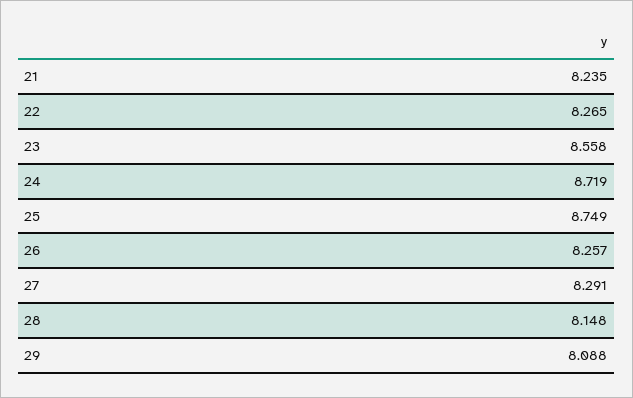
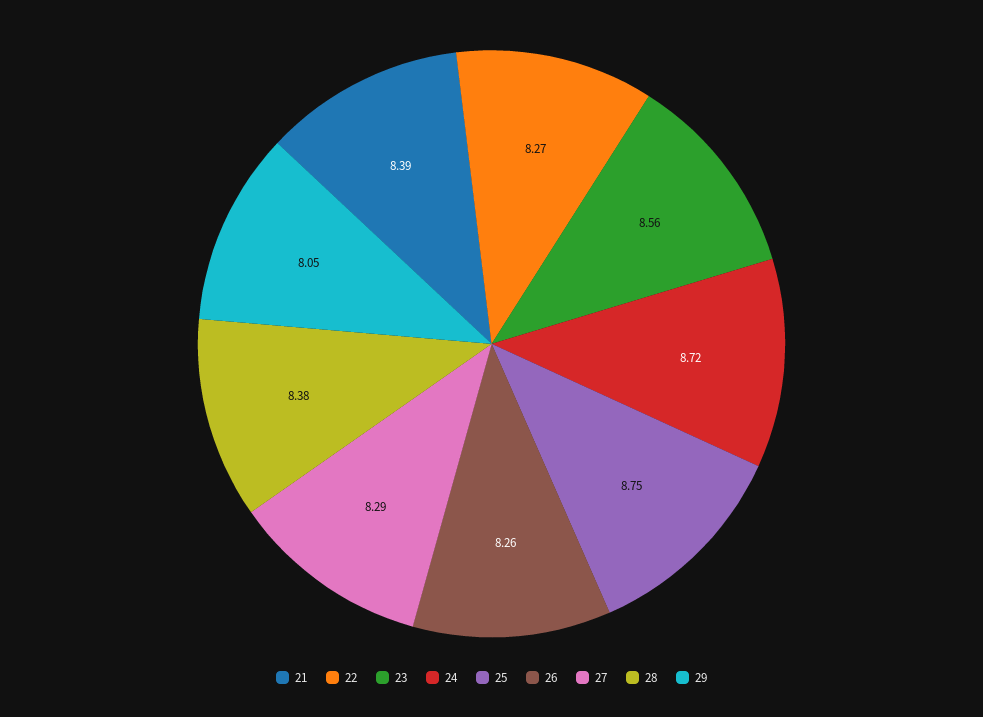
21: 8.235 -> 8.39
28: 8.148 -> 8.38
29: 8.088 -> 8.05

